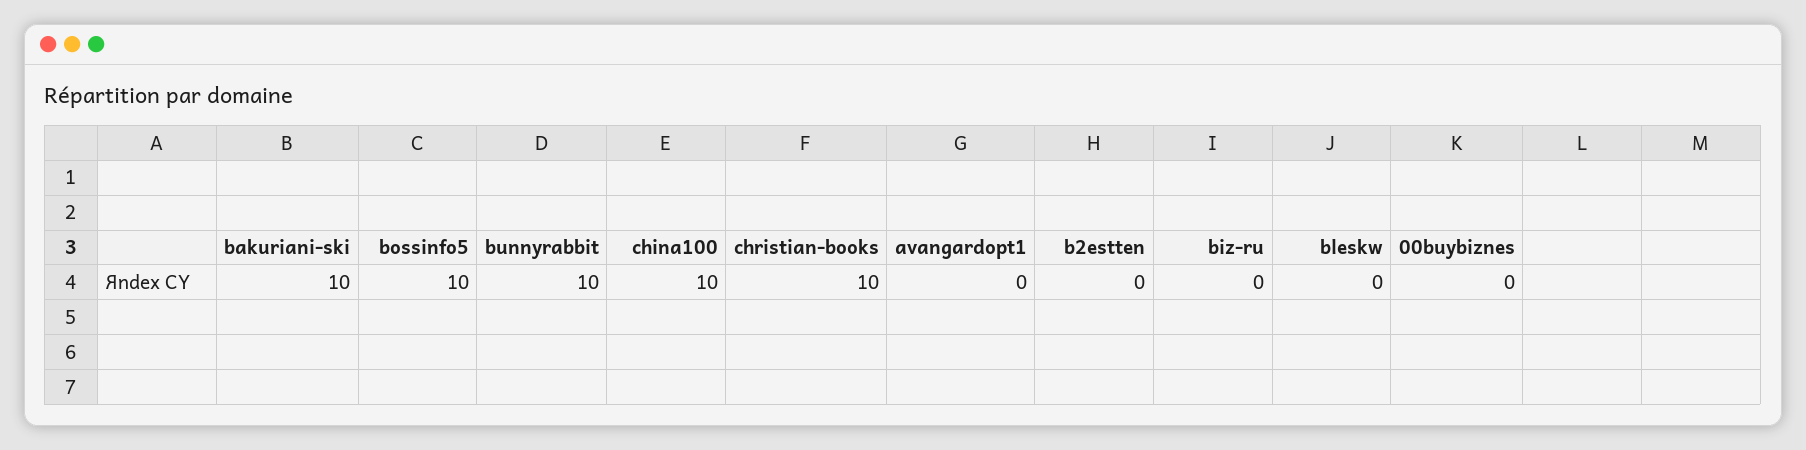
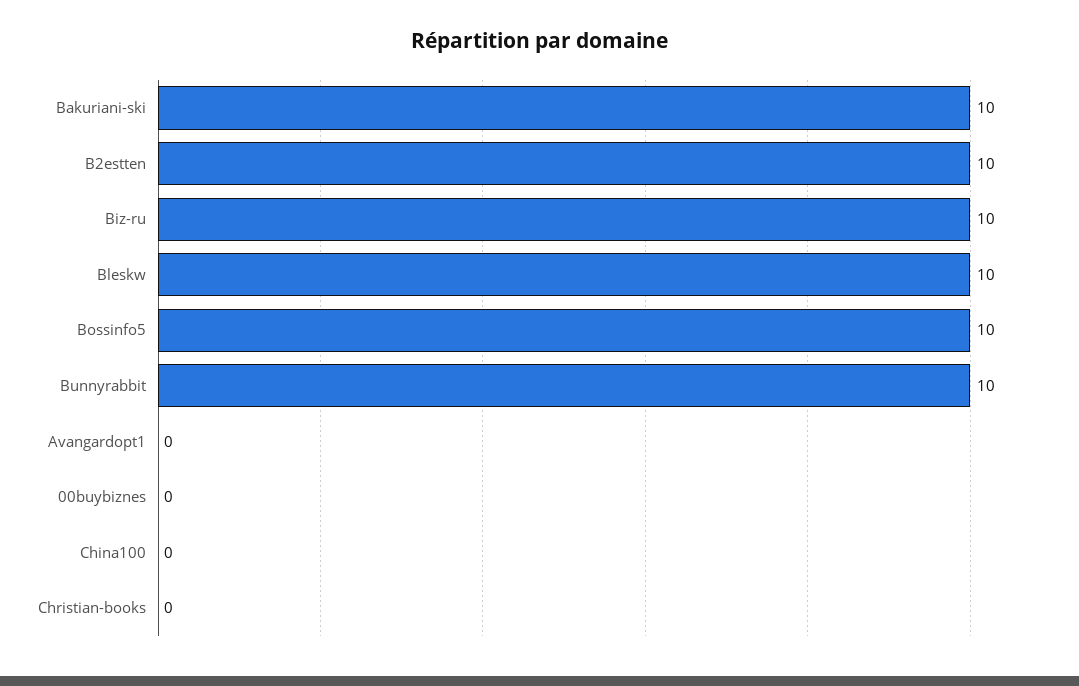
china100: 10 -> 0
christian-books: 10 -> 0
b2estten: 0 -> 10
biz-ru: 0 -> 10
bleskw: 0 -> 10

